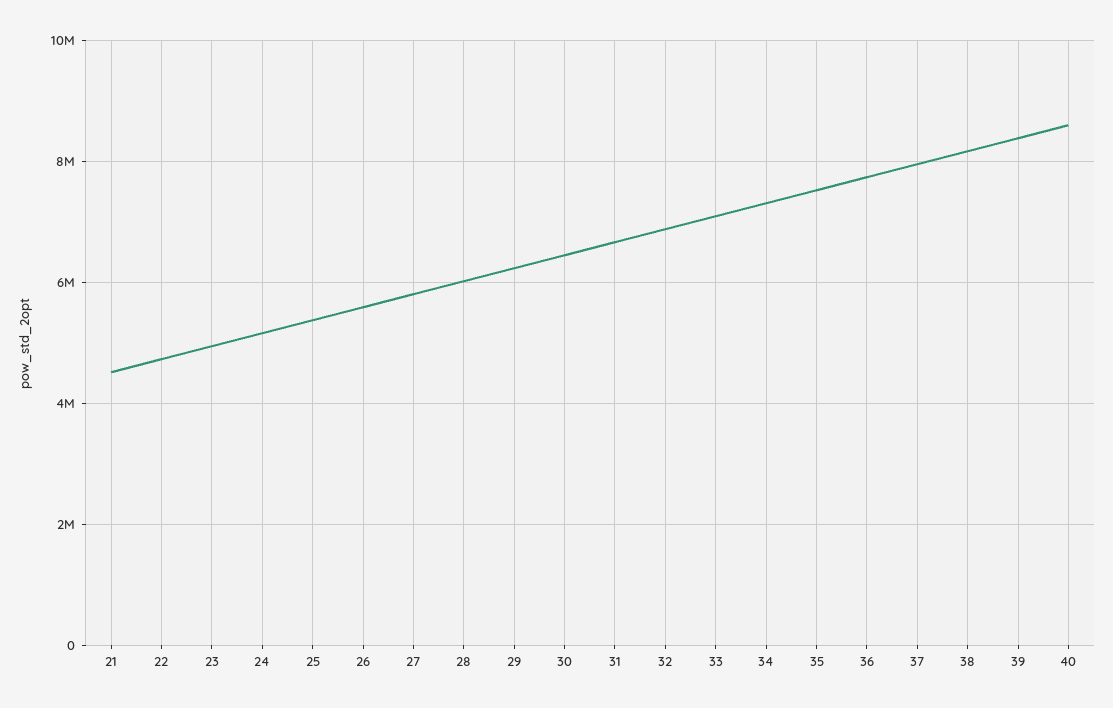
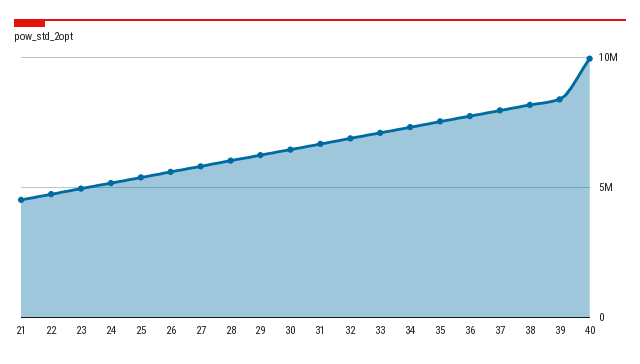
40: 8600000 -> 10000000

